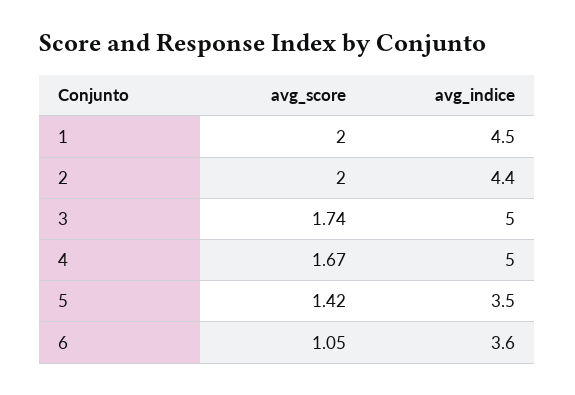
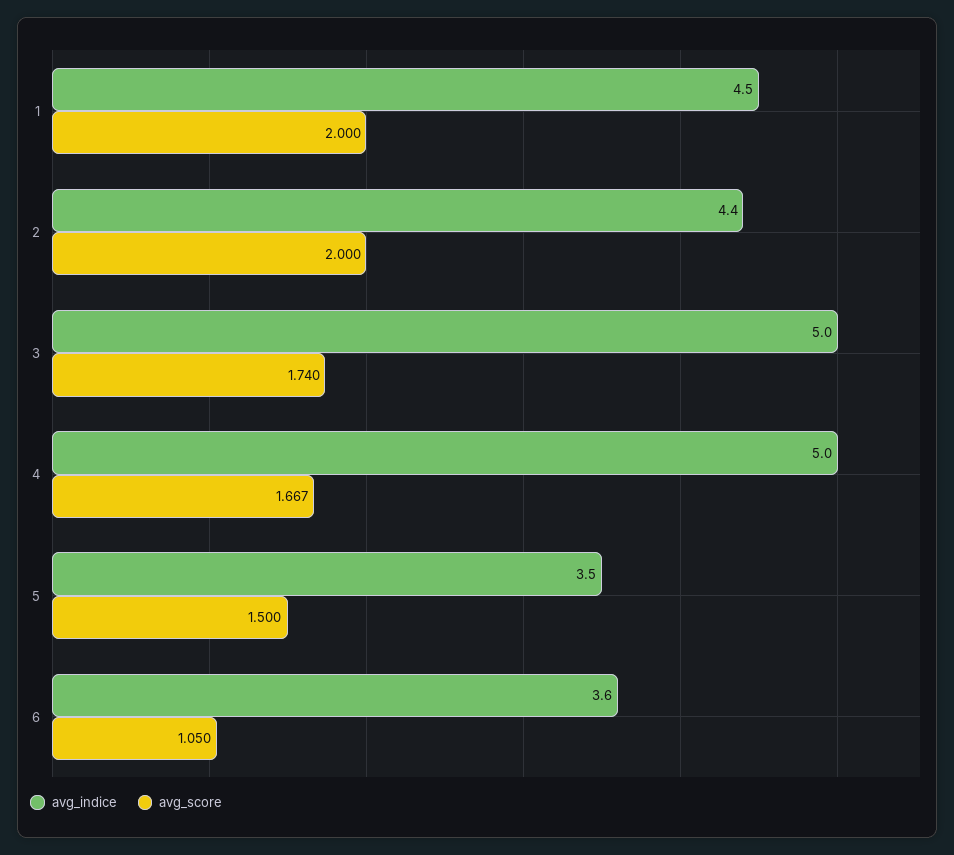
avg_score, 5: 1.42 -> 1.5

